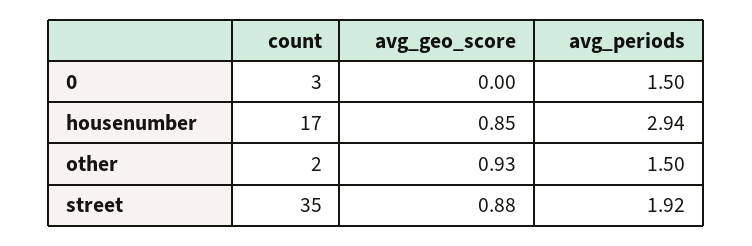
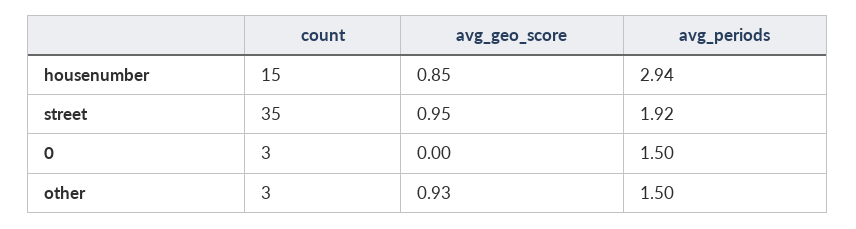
count, housenumber: 17 -> 15
count, other: 2 -> 3
avg_geo_score, street: 0.88 -> 0.95

